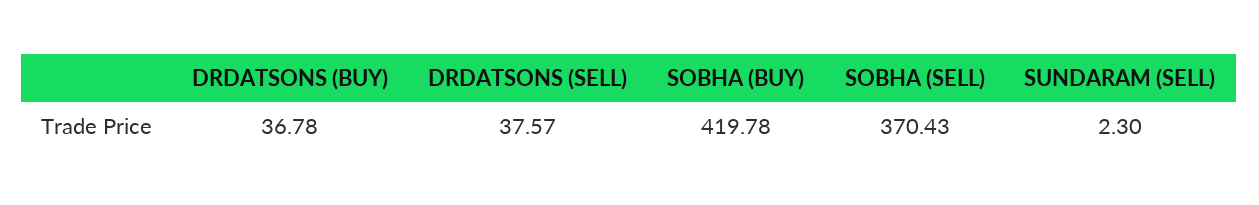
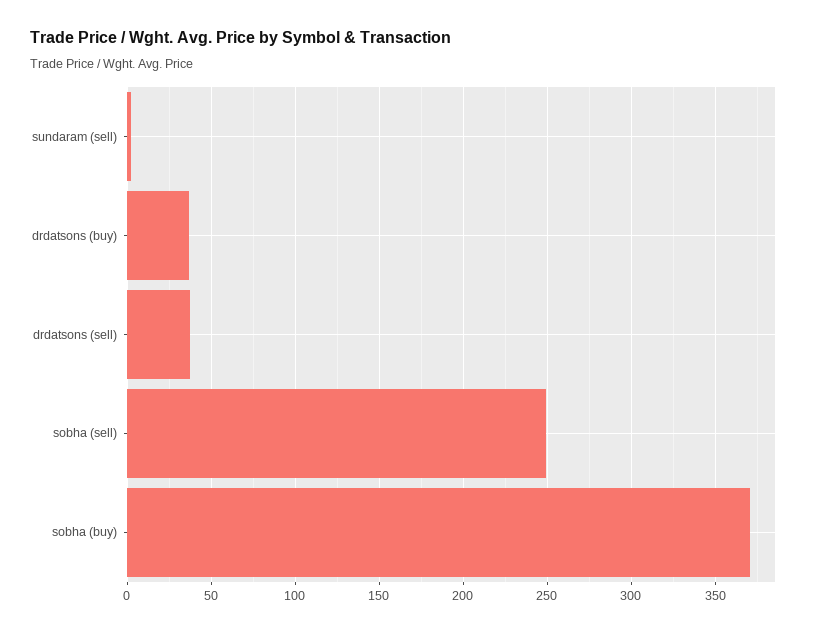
SOBHA (BUY): 419.78 -> 370
SOBHA (SELL): 370.43 -> 250

